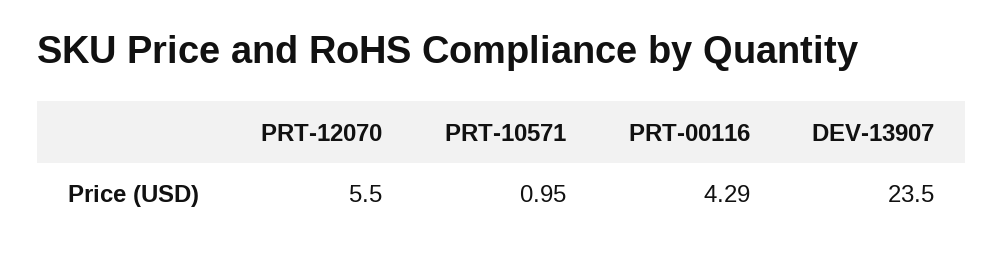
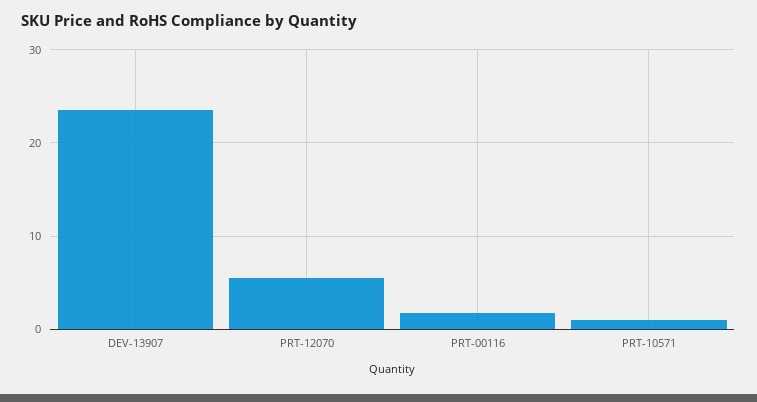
PRT-00116: 4.29 -> 2

